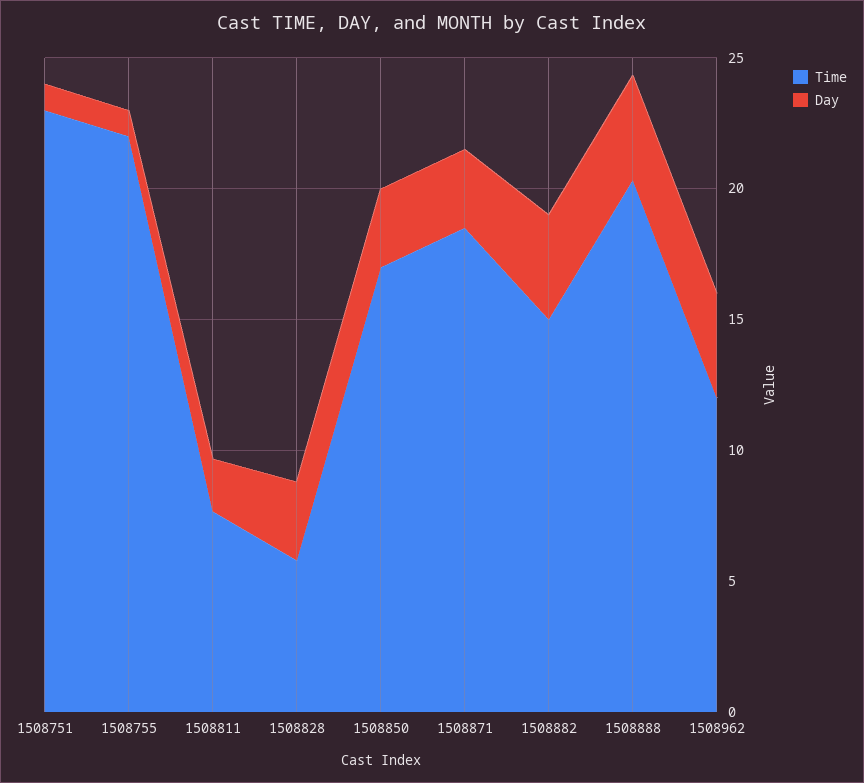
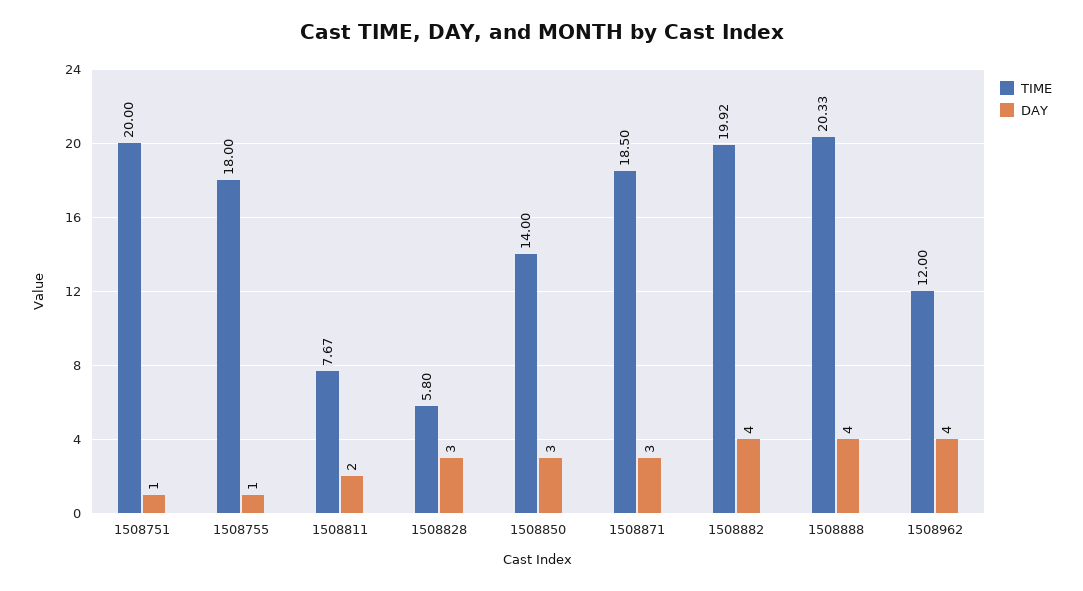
Time, 1508751: 23 -> 20
Time, 1508755: 22 -> 18
Time, 1508850: 17 -> 14
Time, 1508882: 15 -> 19.92

